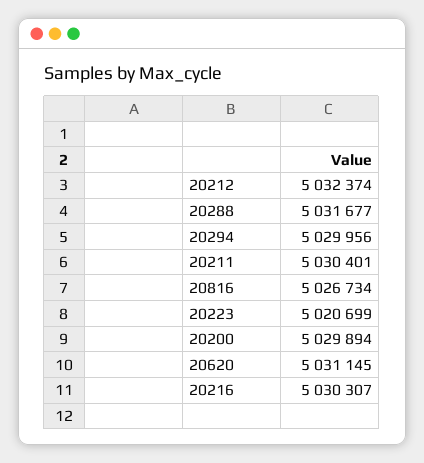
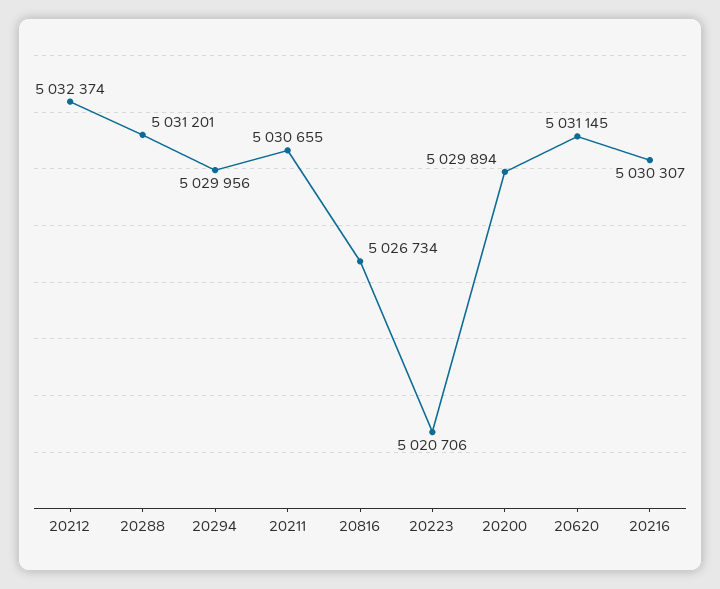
20288: 5031677 -> 5031201
20211: 5030401 -> 5030655
20223: 5020699 -> 5020706

